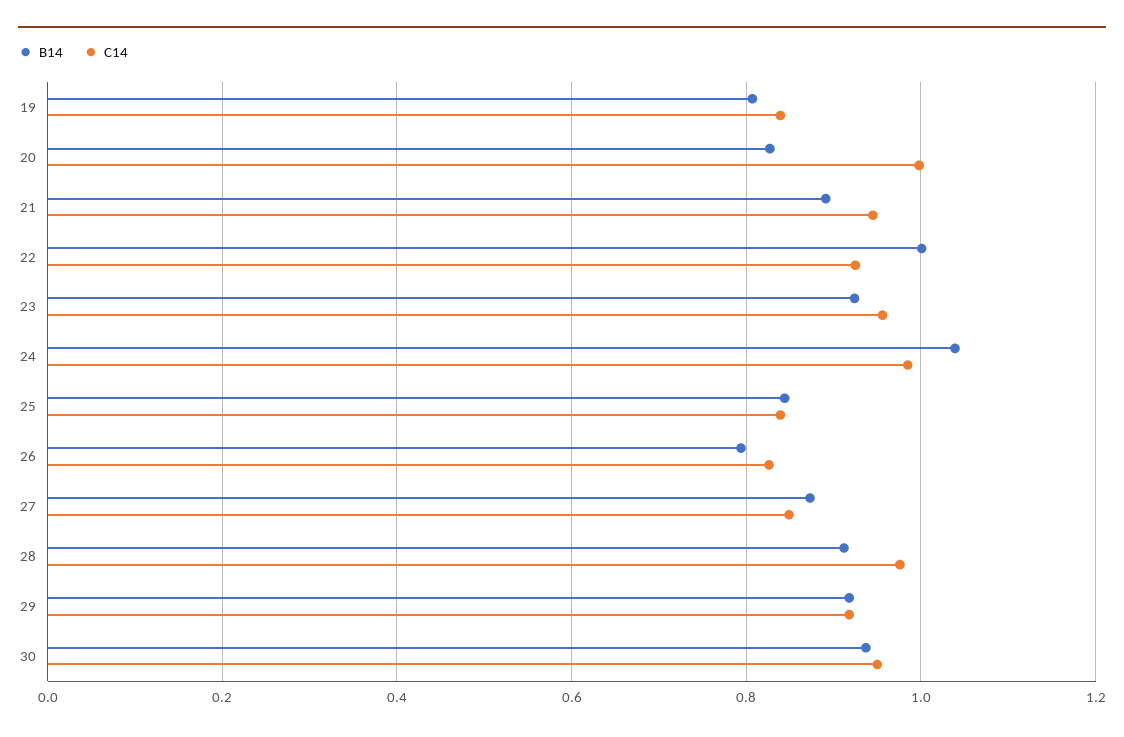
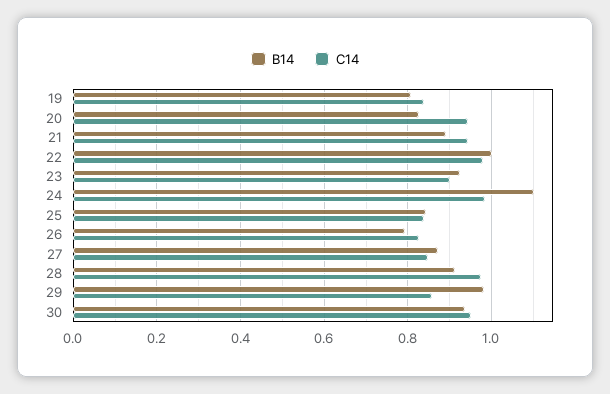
C14, 20: 1 -> 0.94
C14, 22: 0.92 -> 0.98
C14, 23: 0.96 -> 0.9
B14, 24: 1.04 -> 1.1
B14, 29: 0.92 -> 0.98
C14, 29: 0.92 -> 0.86

